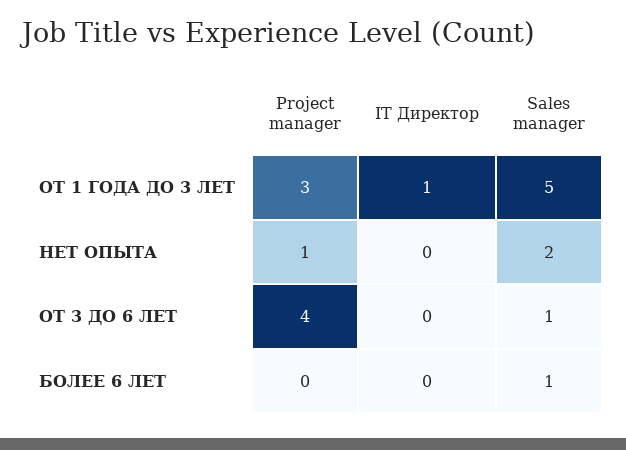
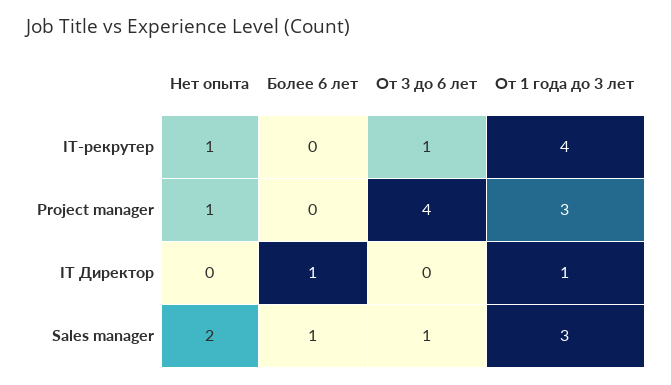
Sales manager, ОТ 1 ГОДА ДО 3 ЛЕТ: 5 -> 3
IT Директор, БОЛЕЕ 6 ЛЕТ: 0 -> 1
IT-рекрутер, НЕТ ОПЫТА: none -> 1
IT-рекрутер, БОЛЕЕ 6 ЛЕТ: none -> 0
IT-рекрутер, ОТ 3 ДО 6 ЛЕТ: none -> 1
IT-рекрутер, ОТ 1 ГОДА ДО 3 ЛЕТ: none -> 4

